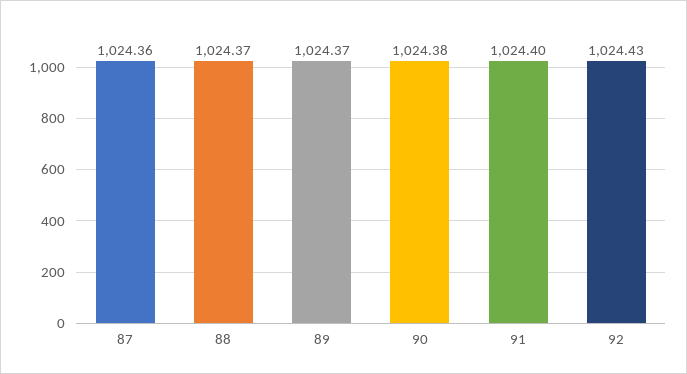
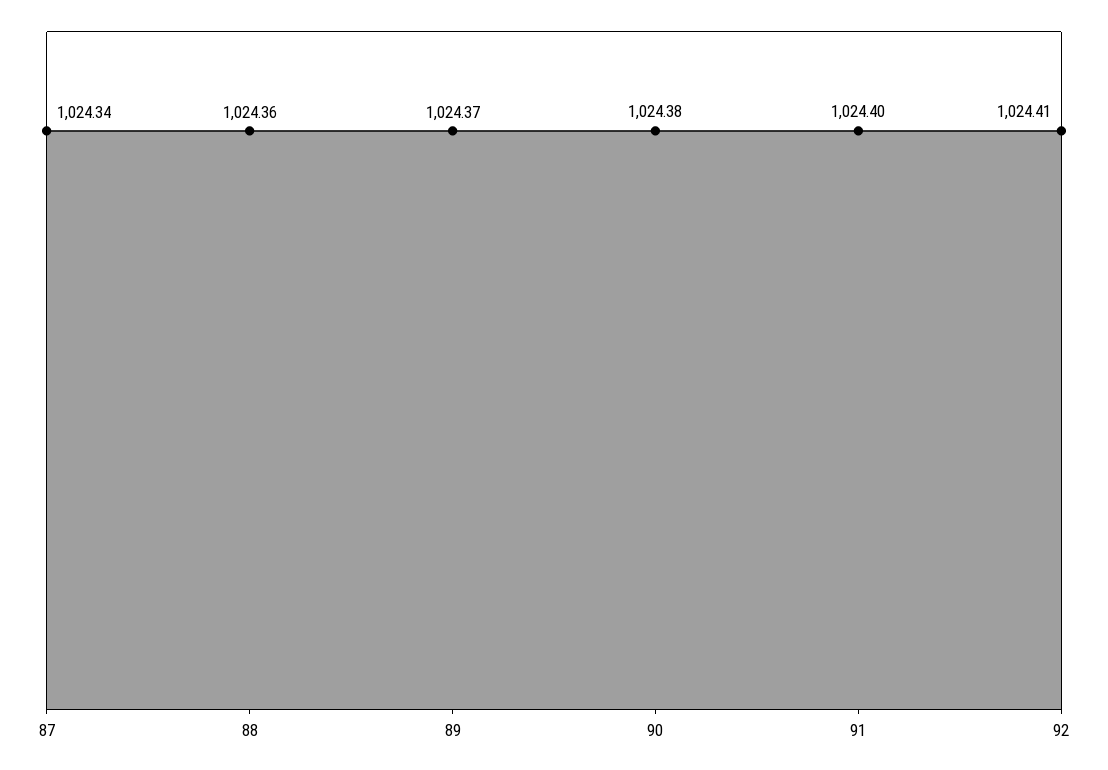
87: 1024.36 -> 1024.34
88: 1024.37 -> 1024.36
92: 1024.43 -> 1024.41

